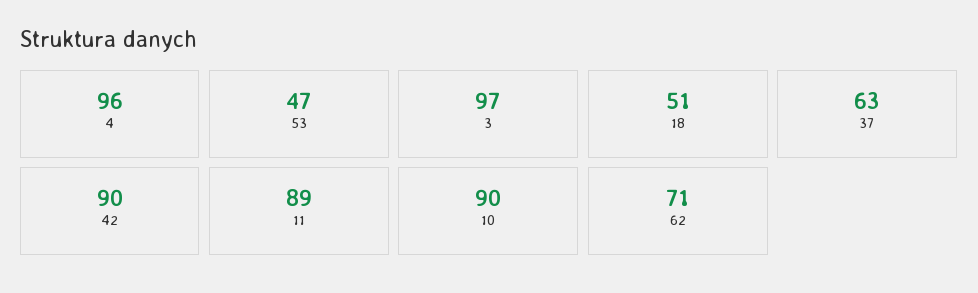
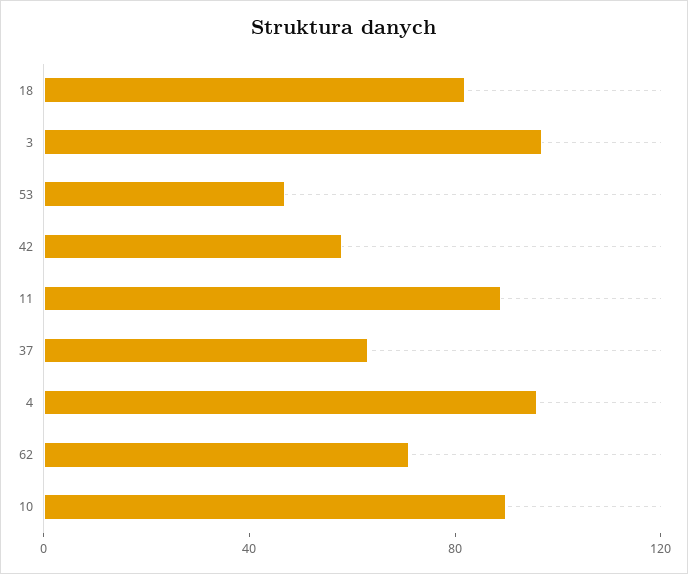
18: 51 -> 80
42: 90 -> 60

